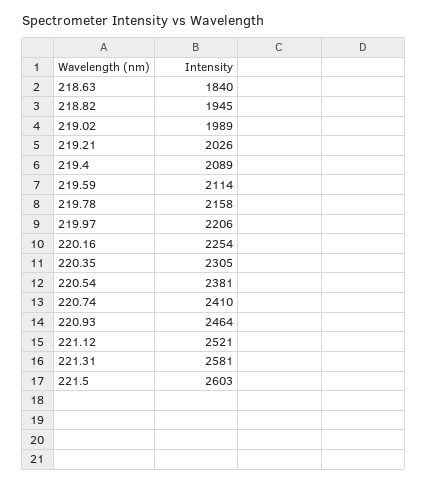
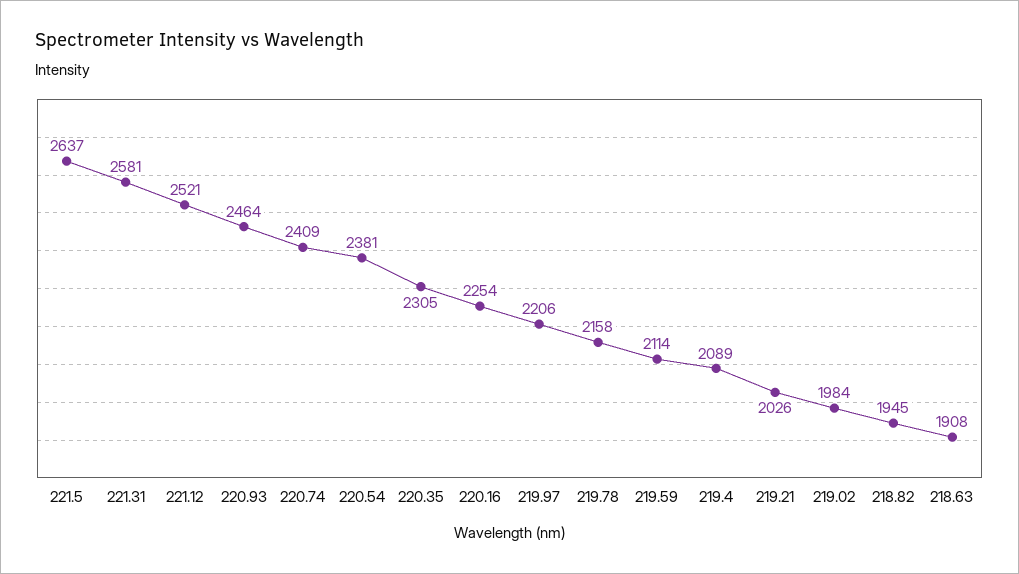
218.63: 1840 -> 1908
219.02: 1989 -> 1984
220.74: 2410 -> 2409
221.5: 2603 -> 2637

